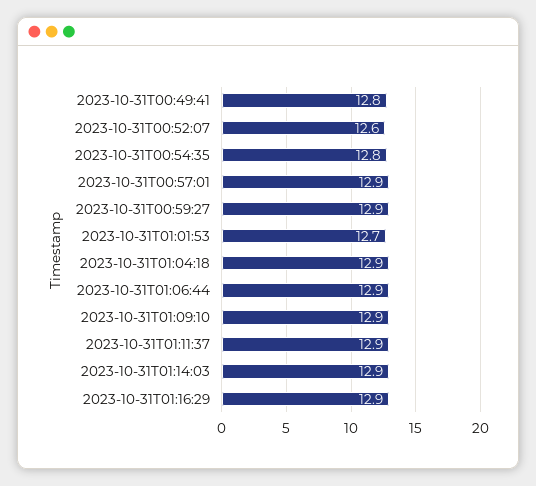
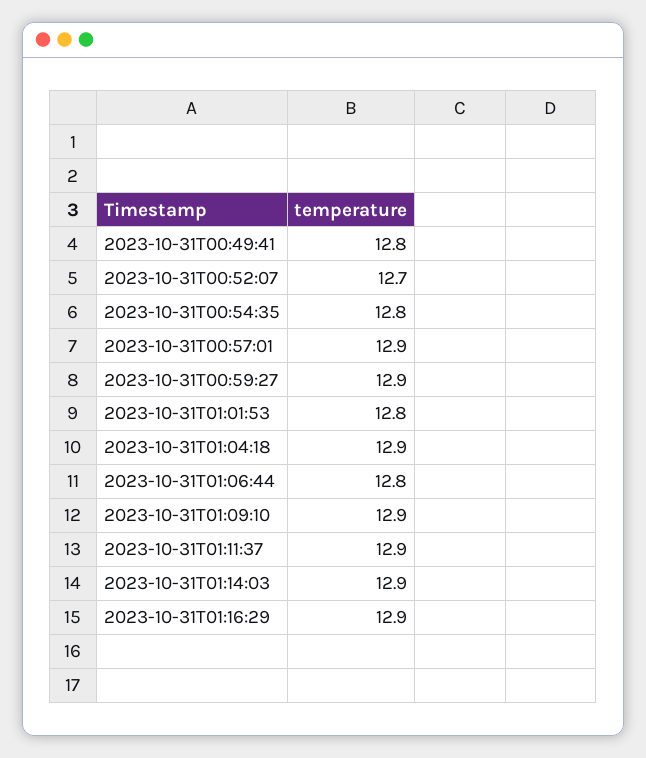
2023-10-31T00:52:07: 12.6 -> 12.7
2023-10-31T01:01:53: 12.7 -> 12.8
2023-10-31T01:06:44: 12.9 -> 12.8

